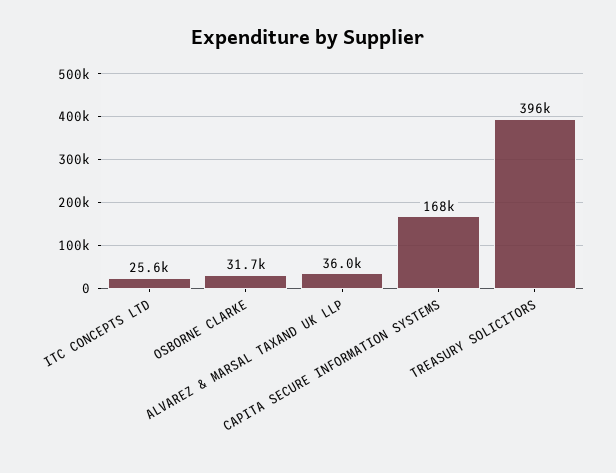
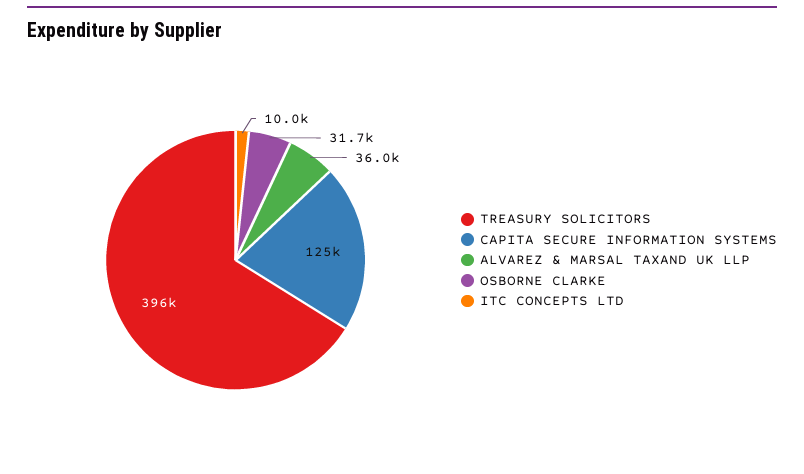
ITC CONCEPTS LTD: 25600 -> 10000
CAPITA SECURE INFORMATION SYSTEMS: 168000 -> 125000

